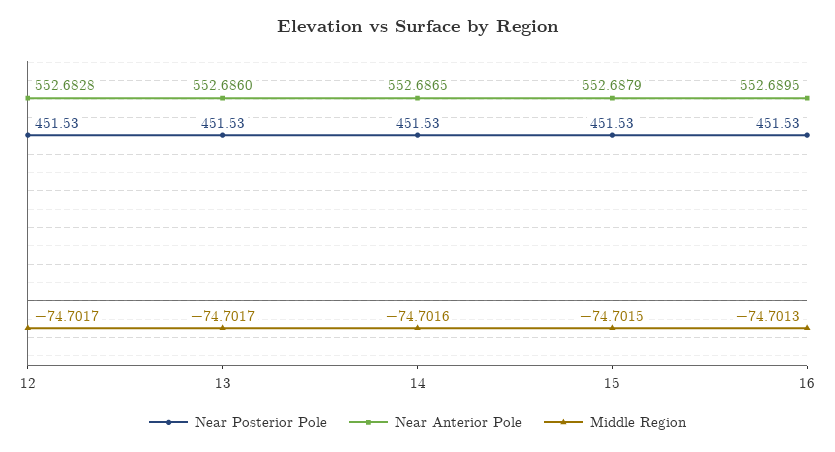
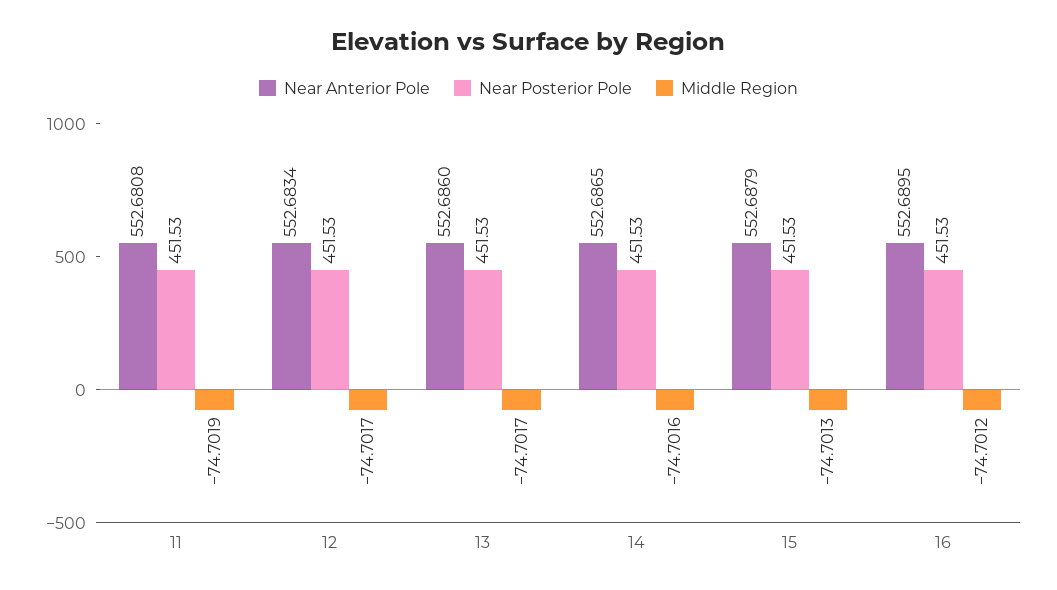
Near Anterior Pole, 12: 552.6828 -> 552.6834
Middle Region, 15: -74.7015 -> -74.7013
Middle Region, 16: -74.7013 -> -74.7012
Near Anterior Pole, 11: none -> 552.6808
Near Posterior Pole, 11: none -> 451.53
Middle Region, 11: none -> -74.7019

